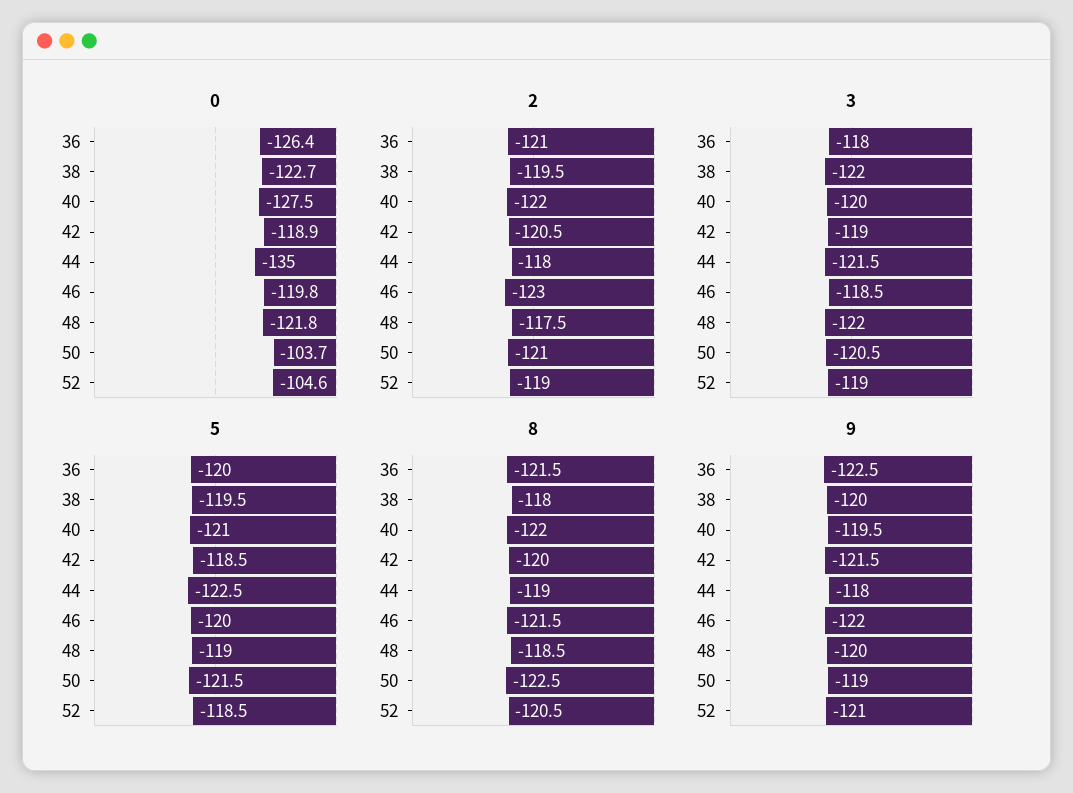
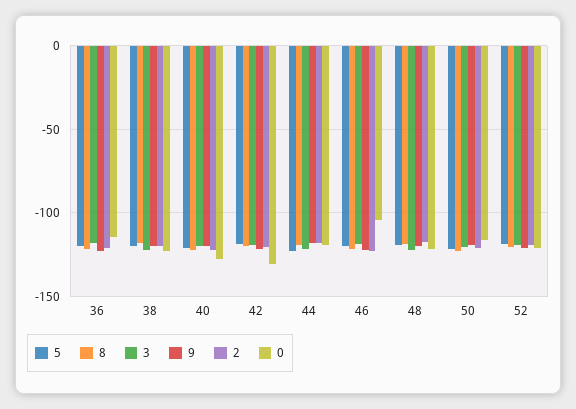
0, 36: -126.4 -> -115
0, 42: -118.9 -> -130
0, 44: -135 -> -120
0, 46: -119.8 -> -105
0, 50: -103.7 -> -115
0, 52: -104.6 -> -120

